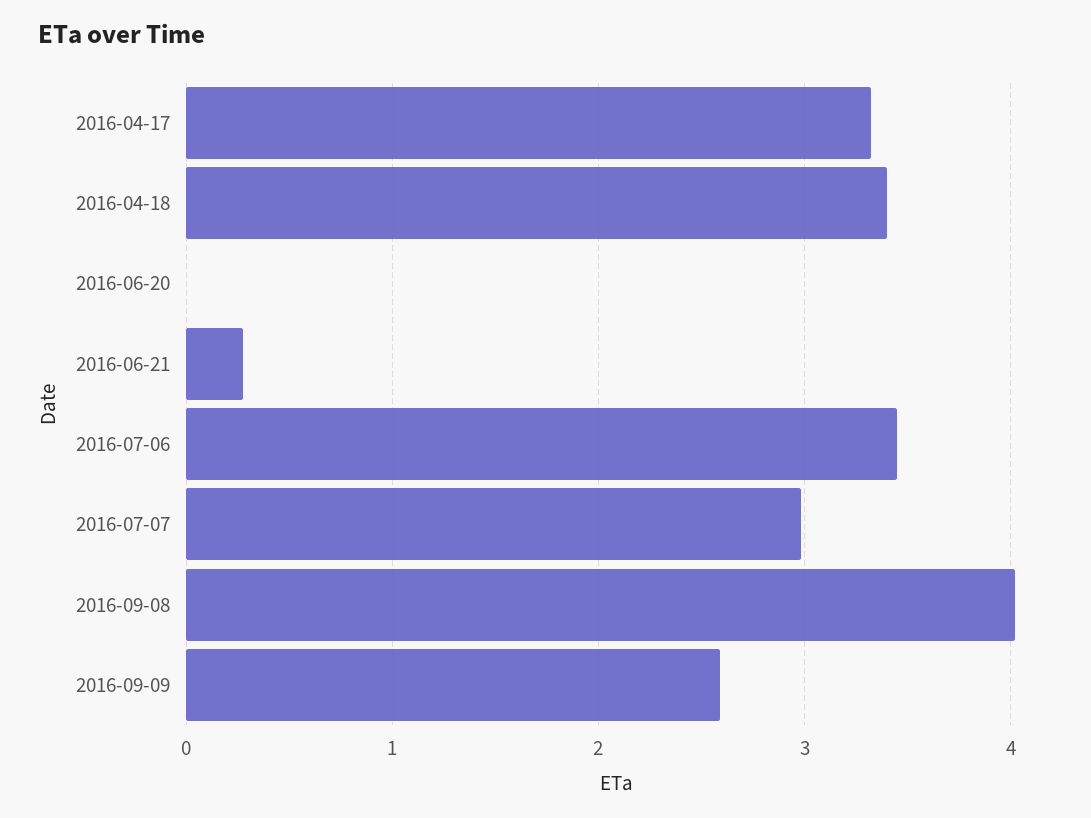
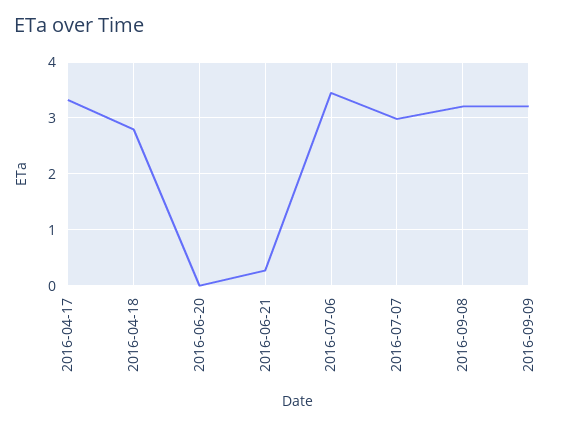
2016-04-18: 3.4 -> 2.8
2016-09-08: 4 -> 3.2
2016-09-09: 2.6 -> 3.2

